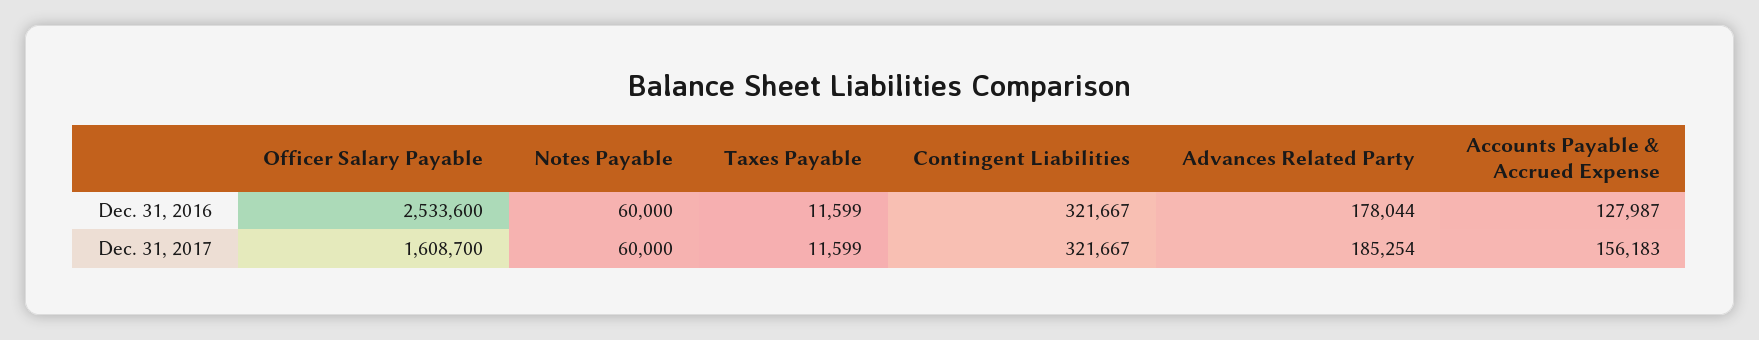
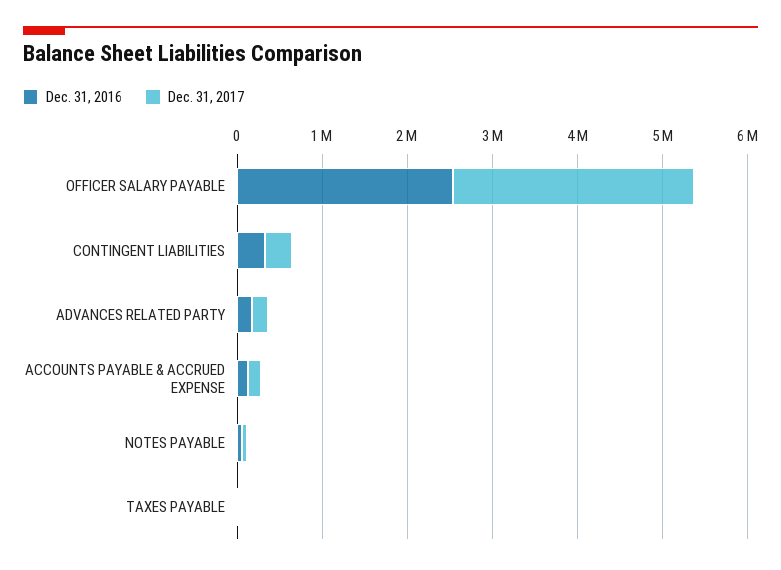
Dec. 31, 2017, Officer Salary Payable: 1608700 -> 2800000

